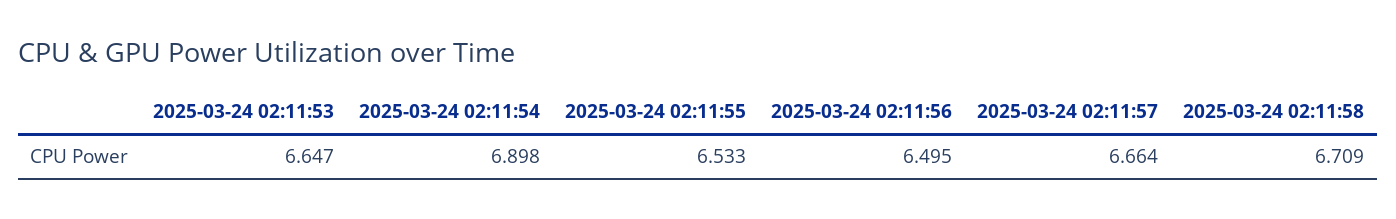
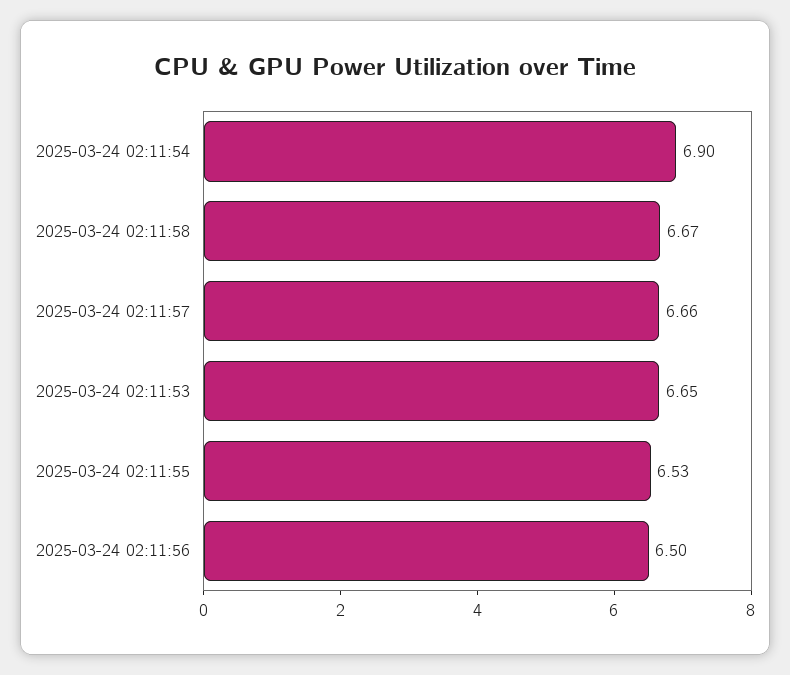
2025-03-24 02:11:58: 6.709 -> 6.67

